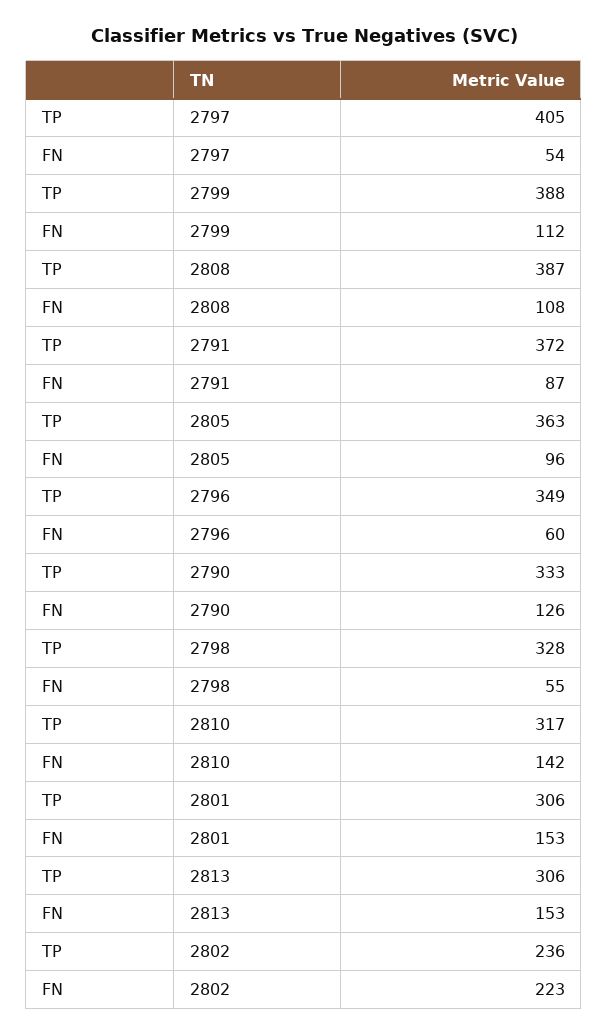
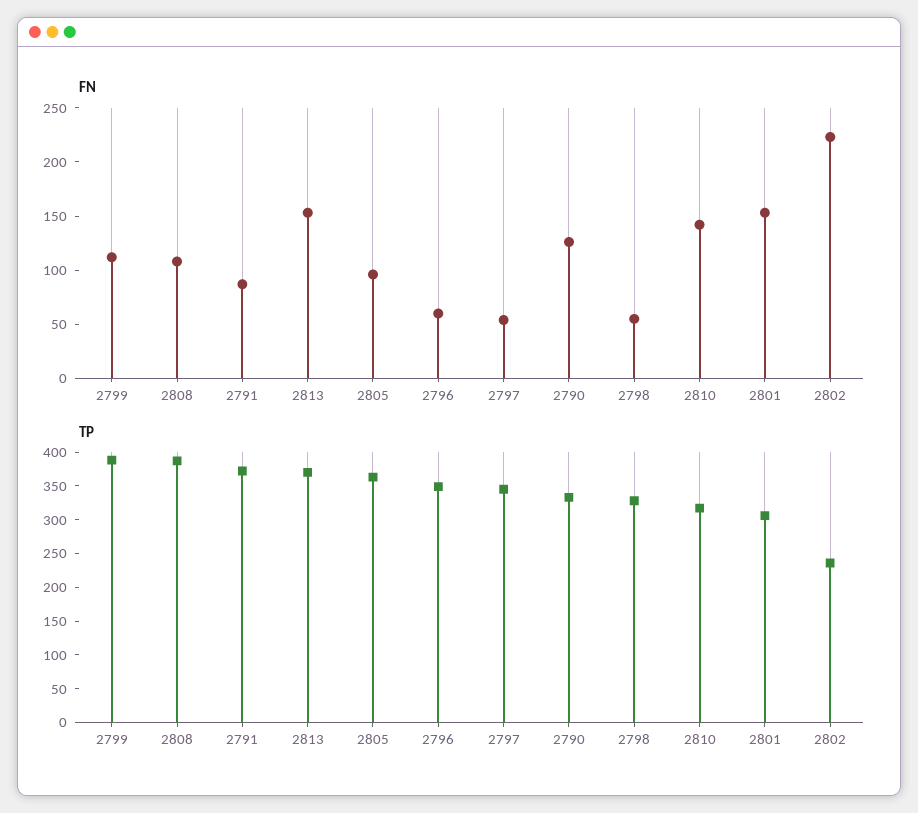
TP, 2797: 405 -> 350
TP, 2813: 306 -> 375

